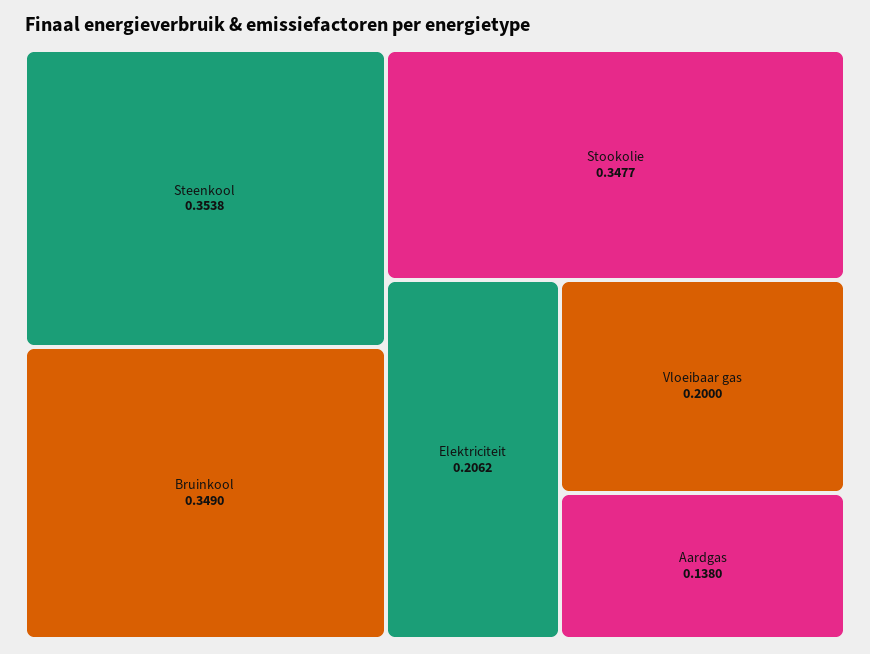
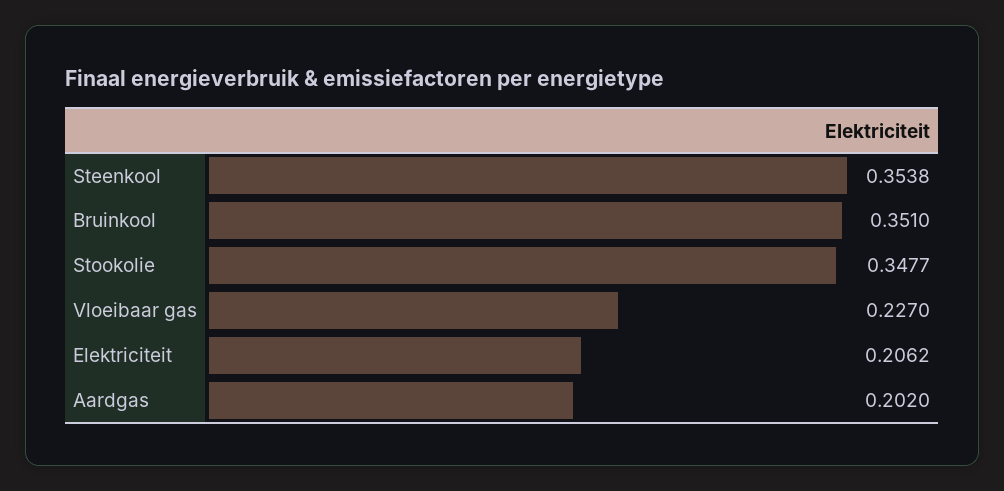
Bruinkool: 0.349 -> 0.351
Vloeibaar gas: 0.2 -> 0.227
Aardgas: 0.138 -> 0.202

